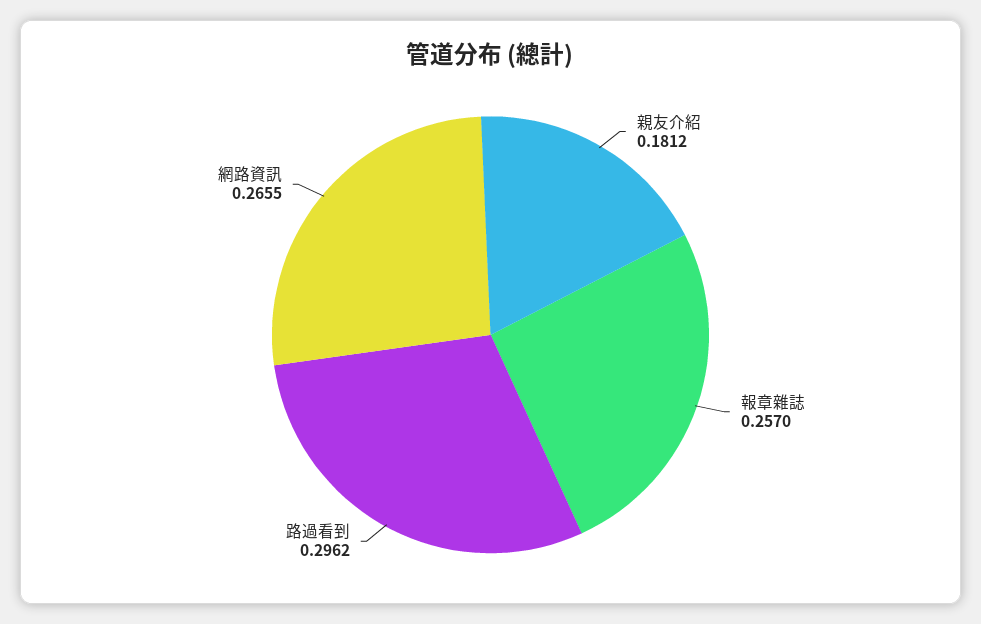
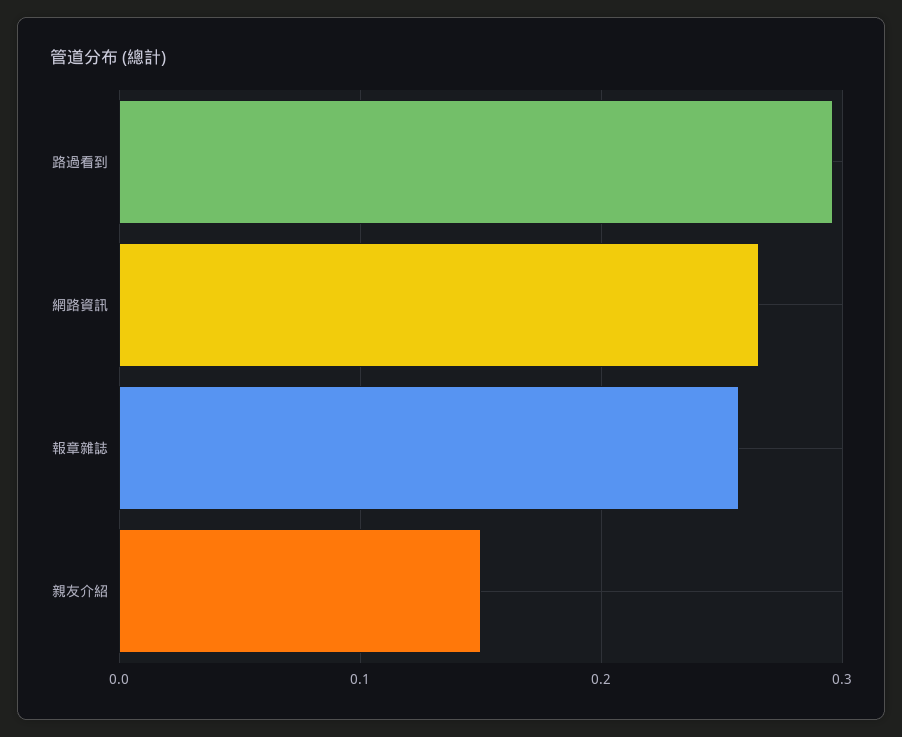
親友介紹: 0.1812 -> 0.15

